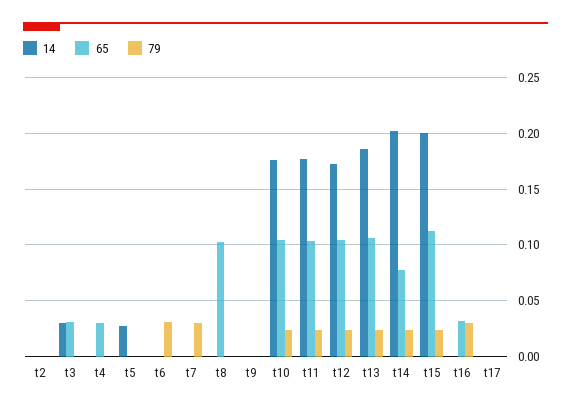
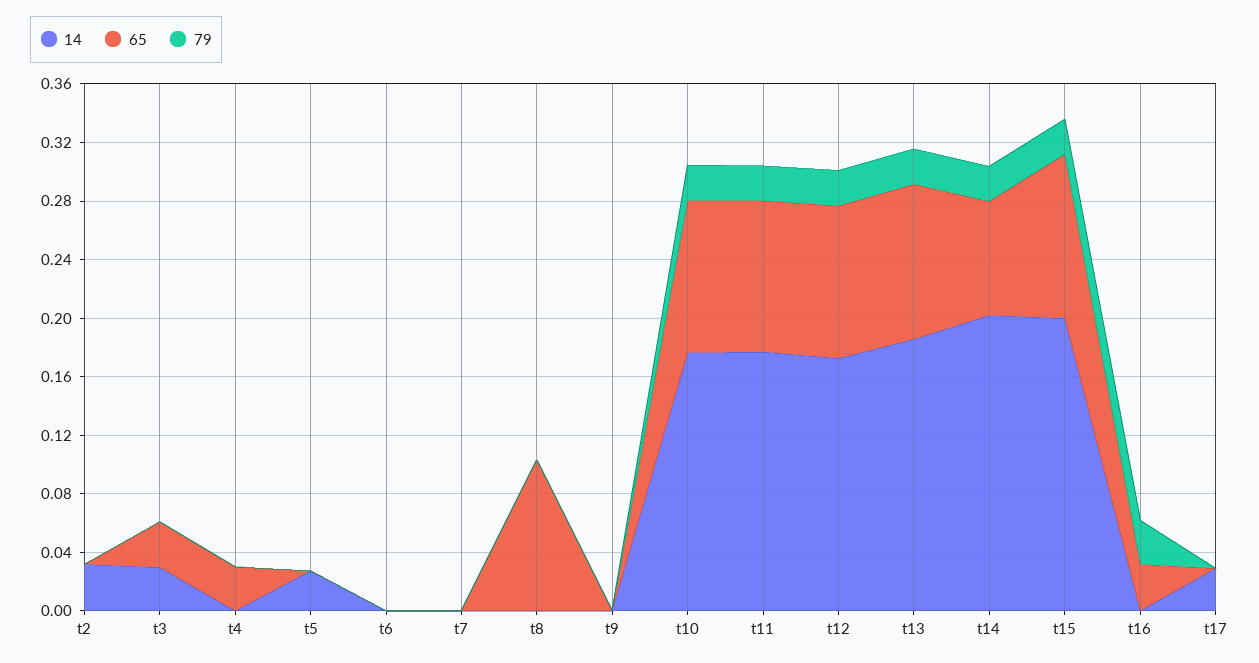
14, t2: 0 -> 0.03
79, t6: 0.03 -> 0
79, t7: 0.03 -> 0
14, t17: 0 -> 0.03

